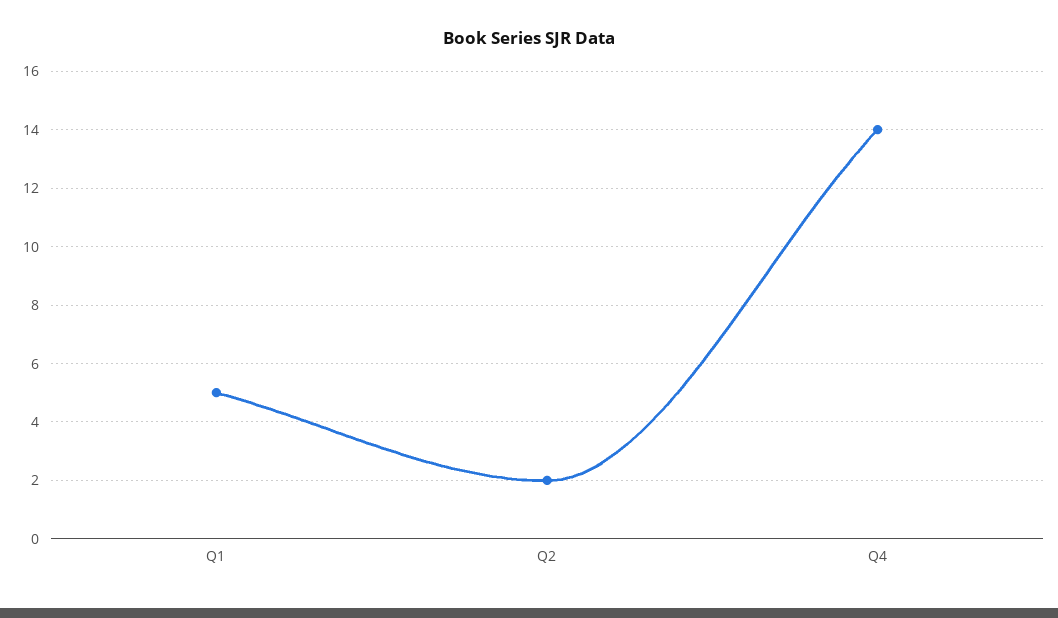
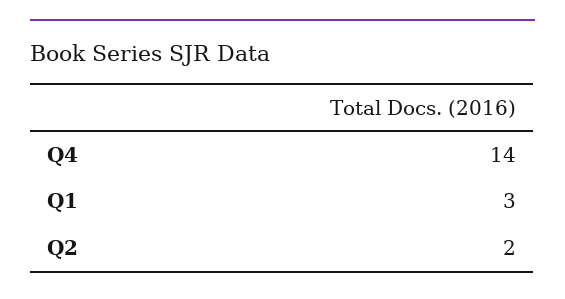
Q1: 5 -> 3

